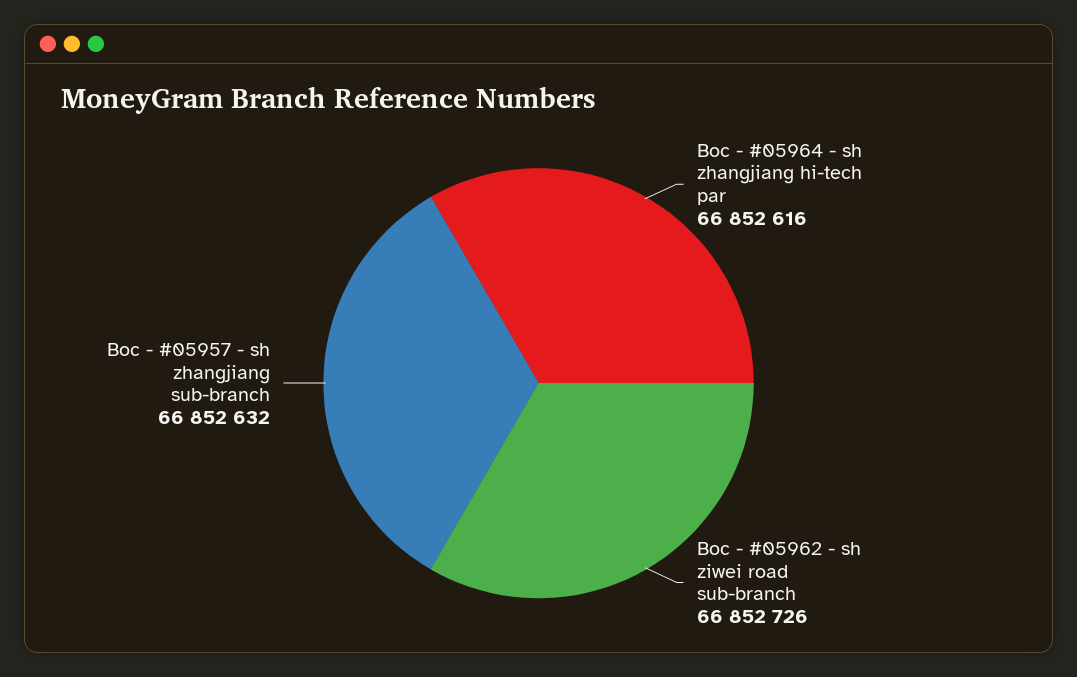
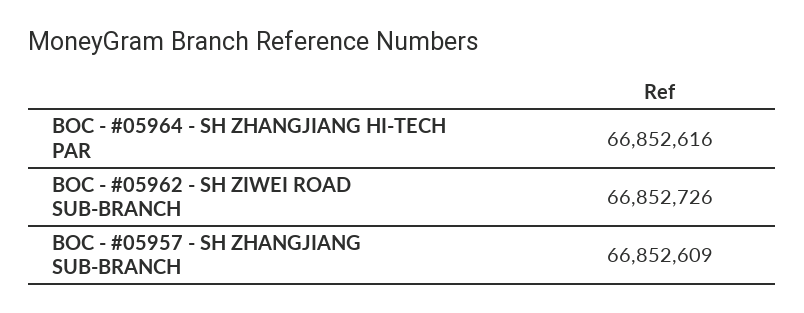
Boc - #05957 - sh zhangjiang sub-branch: 66852632 -> 66852609

